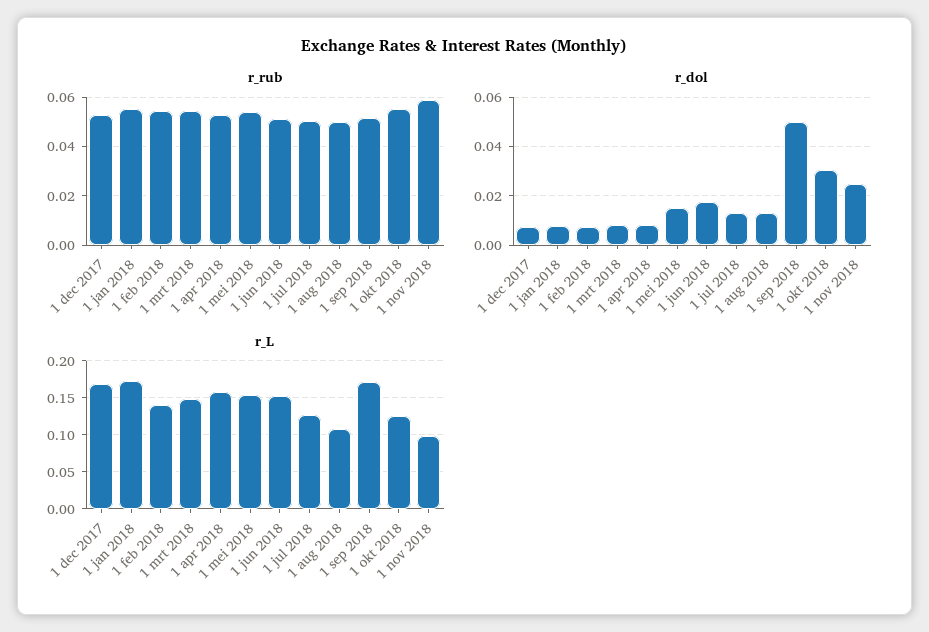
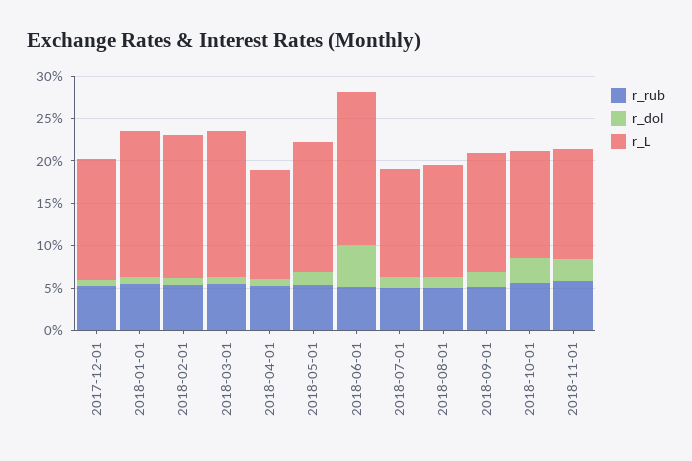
r_dol, 1 jun 2018: 0.0175 -> 0.05
r_dol, 1 sep 2018: 0.05 -> 0.02
r_L, 1 dec 2017: 0.17 -> 0.14
r_L, 1 feb 2018: 0.14 -> 0.17
r_L, 1 mrt 2018: 0.15 -> 0.17
r_L, 1 apr 2018: 0.16 -> 0.13
r_L, 1 jun 2018: 0.15 -> 0.18
r_L, 1 aug 2018: 0.11 -> 0.13
r_L, 1 sep 2018: 0.17 -> 0.14
r_L, 1 nov 2018: 0.1 -> 0.13

